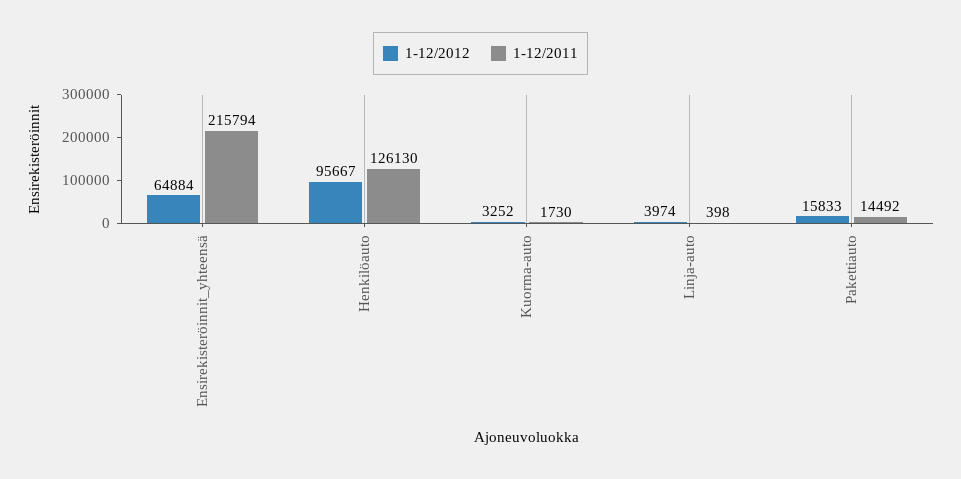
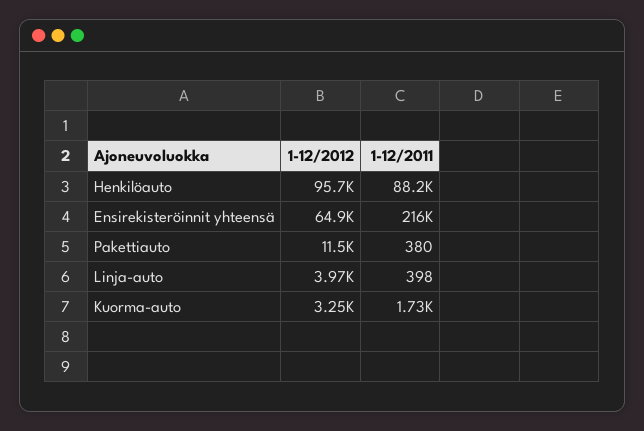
1-12/2011, Henkilöauto: 126130 -> 88200
1-12/2012, Pakettiauto: 15833 -> 11500
1-12/2011, Pakettiauto: 14492 -> 380

